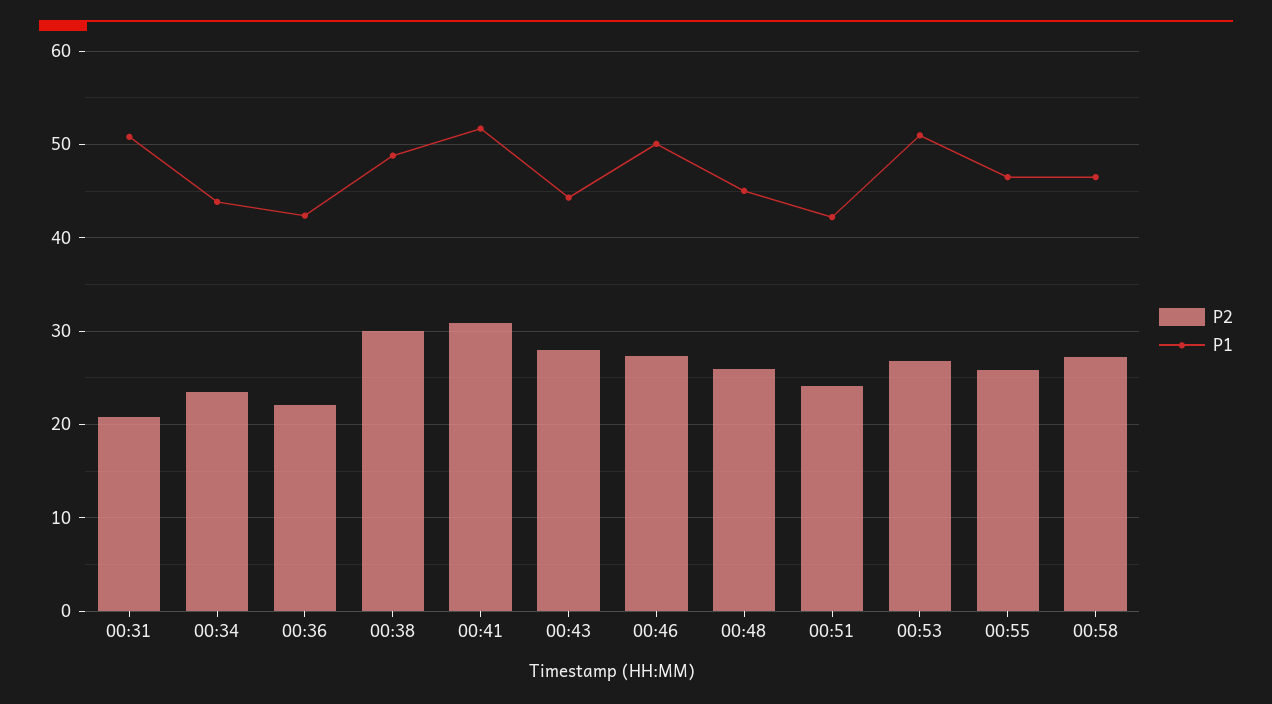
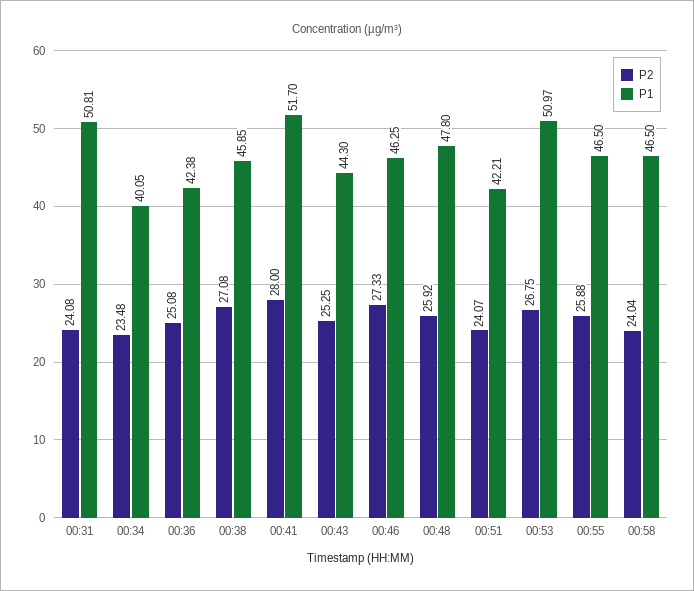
P2, 00:31: 21 -> 24.08
P1, 00:34: 44 -> 40.05
P2, 00:36: 22 -> 25.08
P2, 00:38: 30 -> 27.08
P1, 00:38: 49 -> 45.85
P2, 00:41: 31 -> 28
P2, 00:43: 28 -> 25.25
P1, 00:46: 50 -> 46.25
P1, 00:48: 45 -> 47.8
P2, 00:58: 27 -> 24.04

